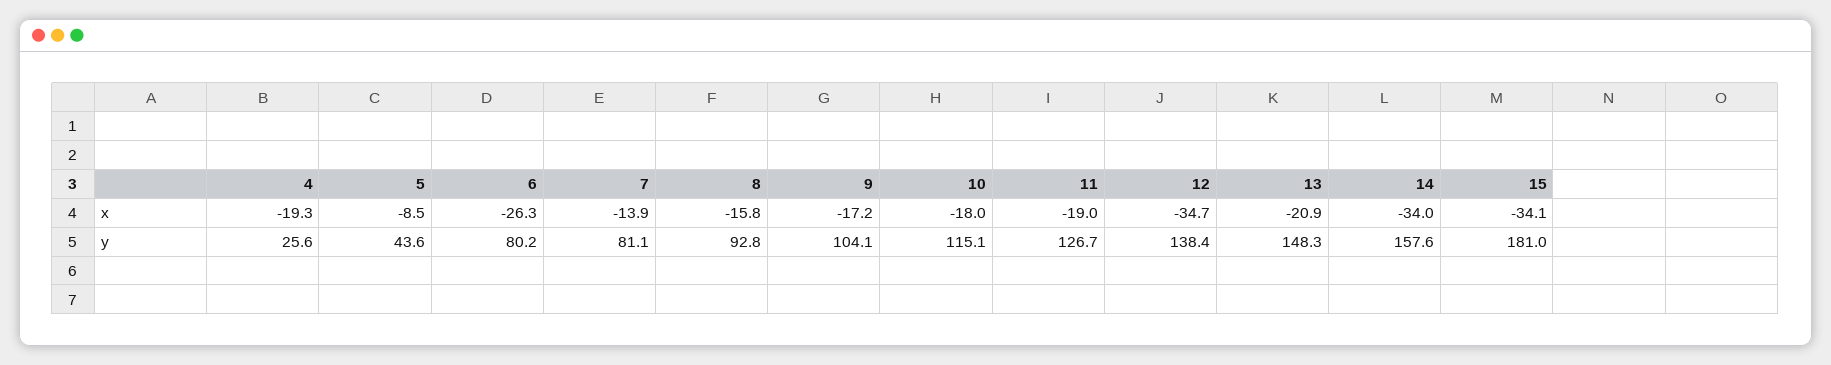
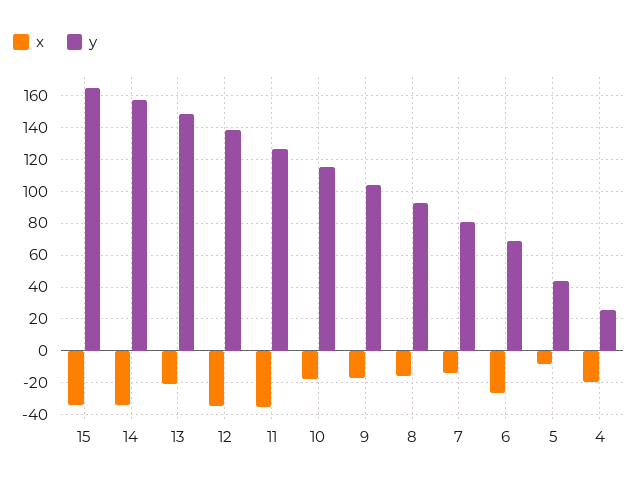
x, 11: -19 -> -35
y, 6: 80.2 -> 70
y, 15: 181 -> 165

